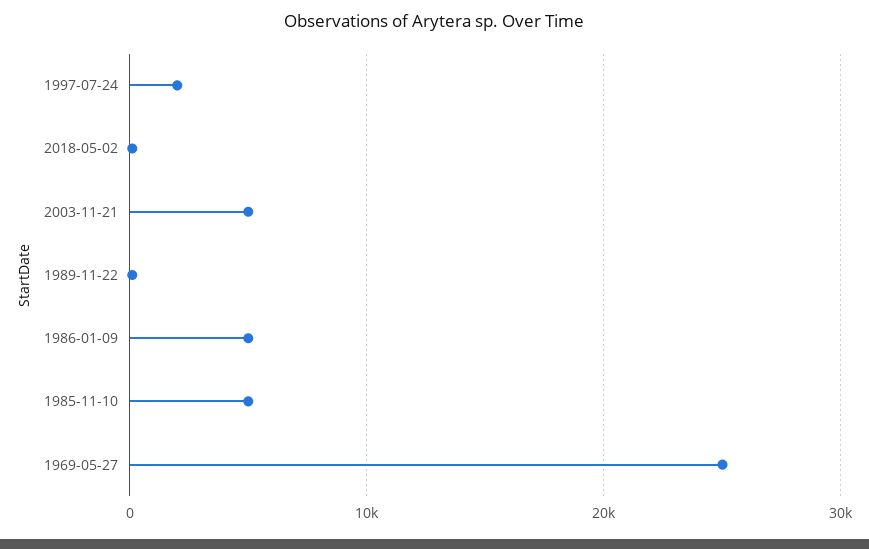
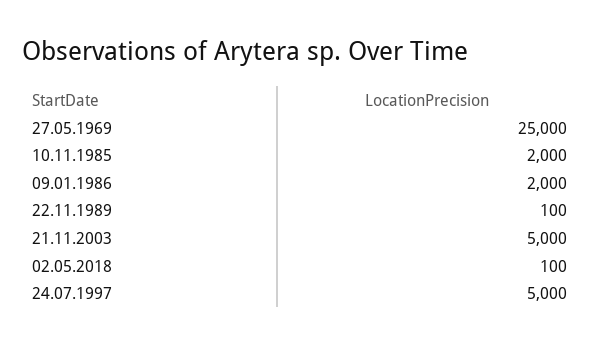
1997-07-24: 2000 -> 5000
1986-01-09: 5000 -> 2000
1985-11-10: 5000 -> 2000

